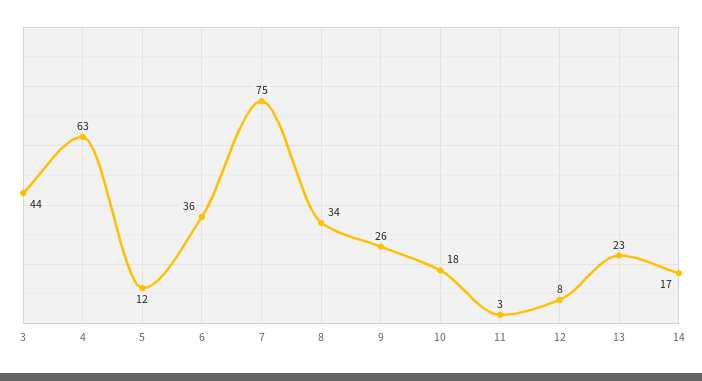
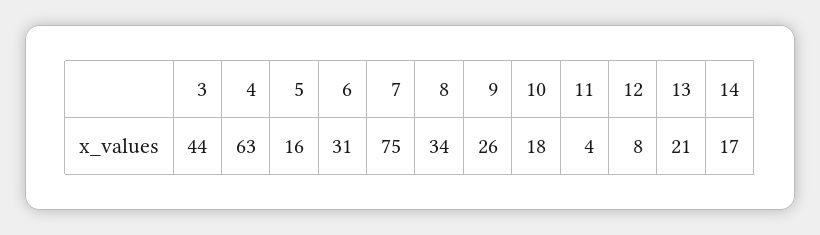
5: 12 -> 16
6: 36 -> 31
11: 3 -> 4
13: 23 -> 21

